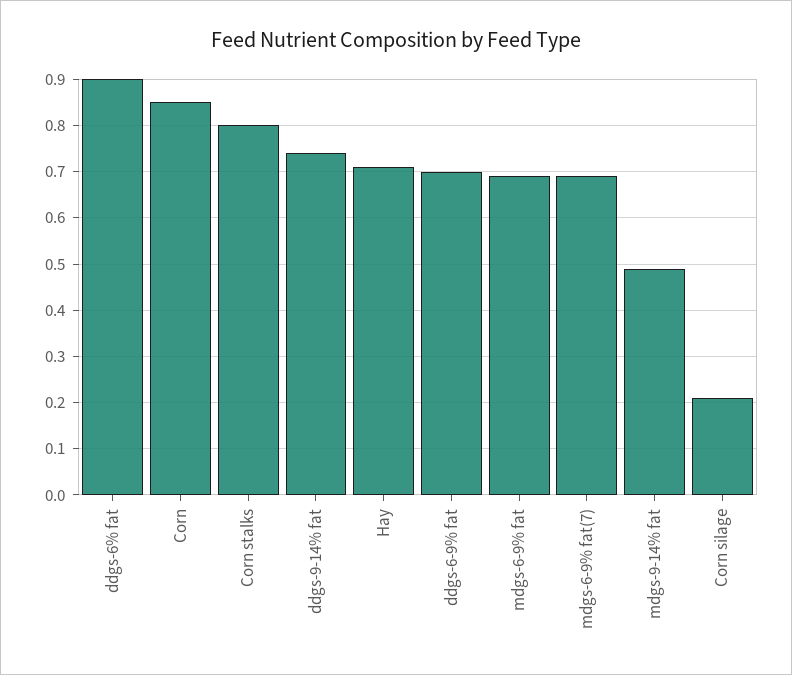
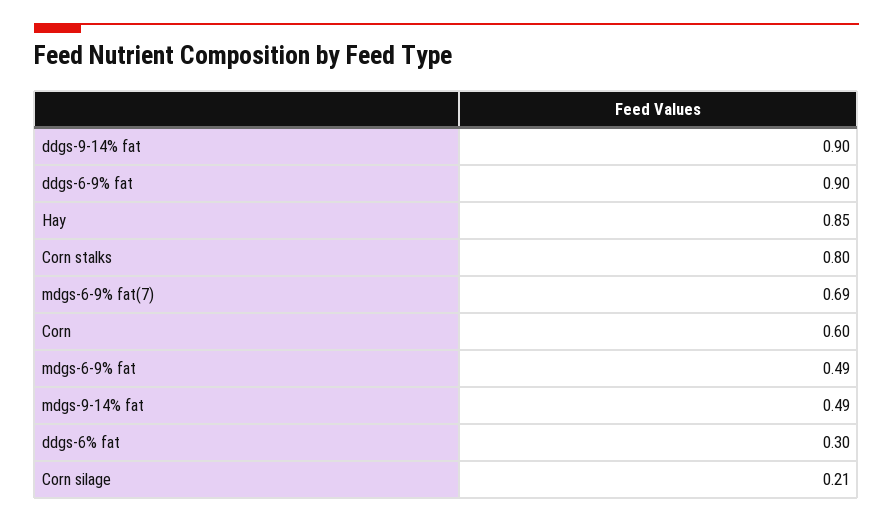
ddgs-6% fat: 0.9 -> 0.3
Corn: 0.85 -> 0.6
ddgs-9-14% fat: 0.75 -> 0.9
Hay: 0.7 -> 0.85
ddgs-6-9% fat: 0.7 -> 0.9
mdgs-6-9% fat: 0.7 -> 0.49

